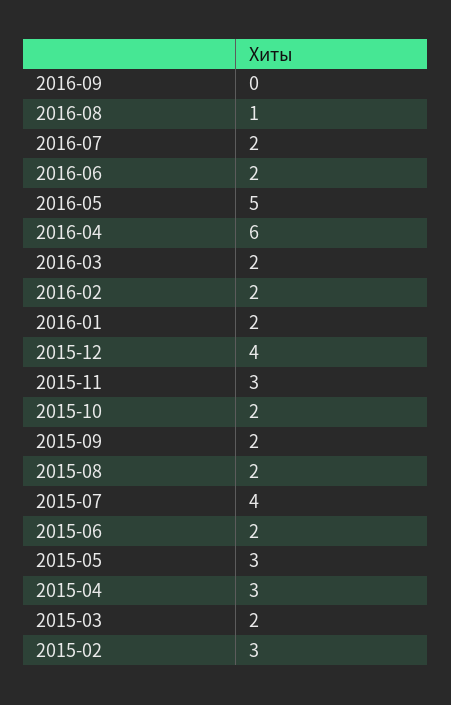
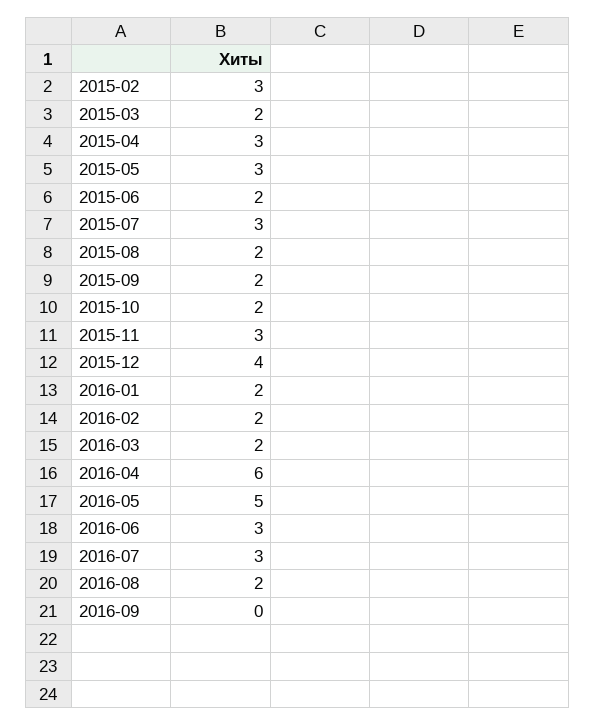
2016-08: 1 -> 2
2016-07: 2 -> 3
2016-06: 2 -> 3
2015-07: 4 -> 3

